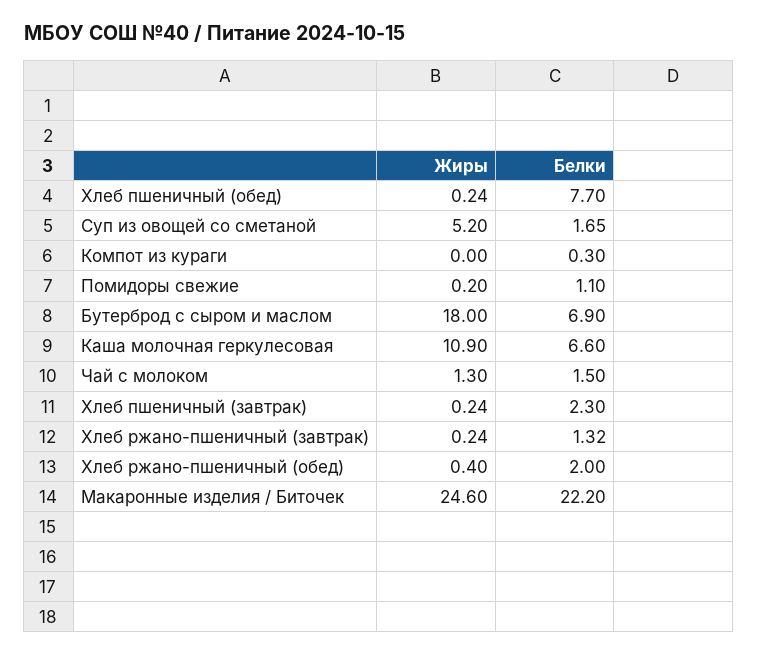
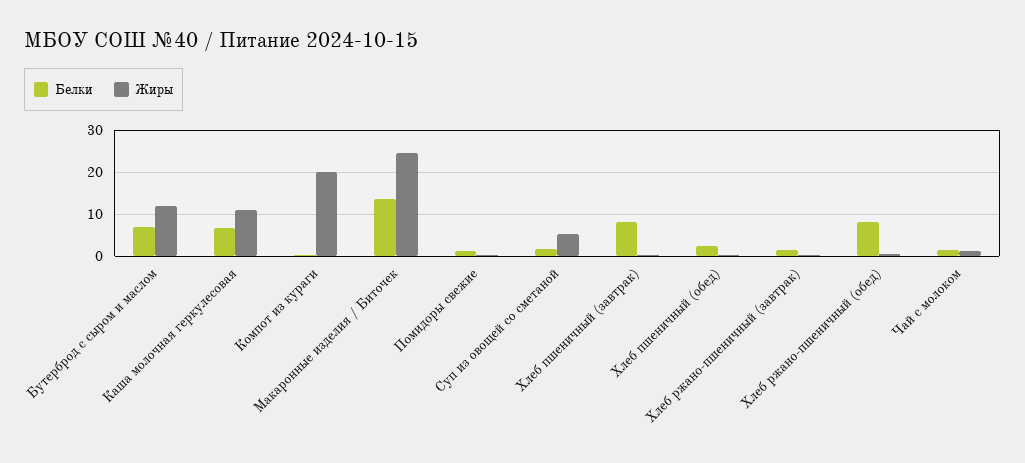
Белки, Хлеб пшеничный (обед): 7.7 -> 2
Жиры, Компот из кураги: 0 -> 20
Жиры, Бутерброд с сыром и маслом: 18 -> 12
Белки, Хлеб пшеничный (завтрак): 2.3 -> 8
Белки, Хлеб ржано-пшеничный (обед): 2 -> 8
Белки, Макаронные изделия / Биточек: 22.2 -> 14

